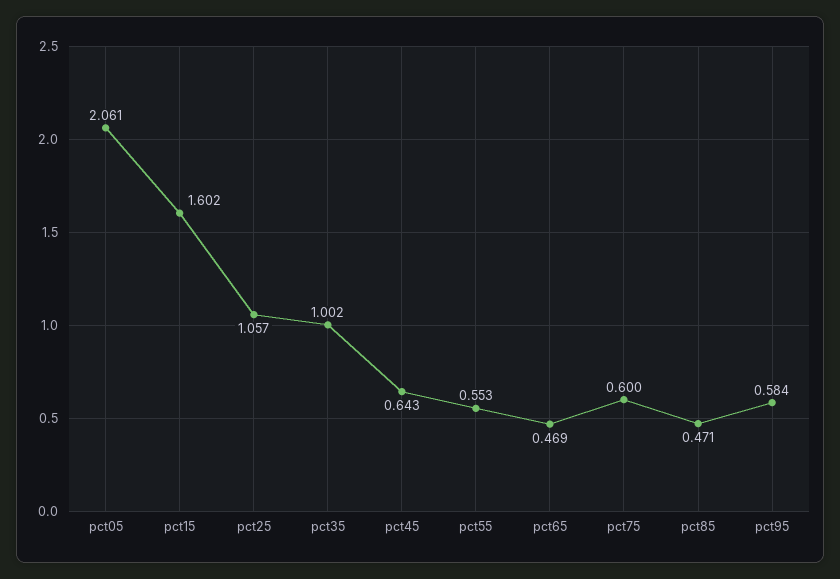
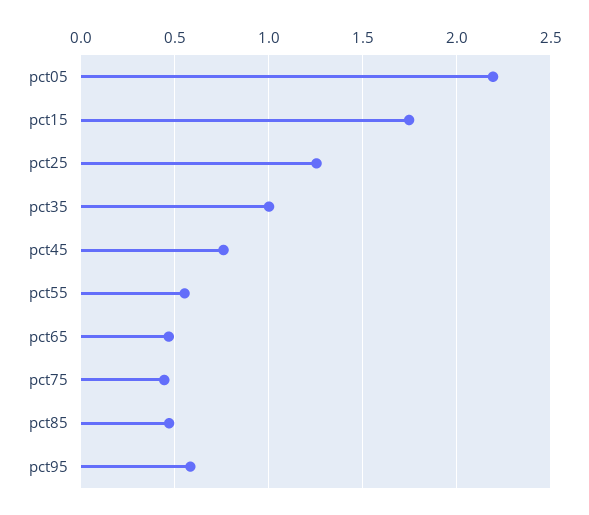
pct05: 2.061 -> 2.2
pct15: 1.602 -> 1.75
pct25: 1.057 -> 1.25
pct45: 0.643 -> 0.75
pct75: 0.6 -> 0.45

